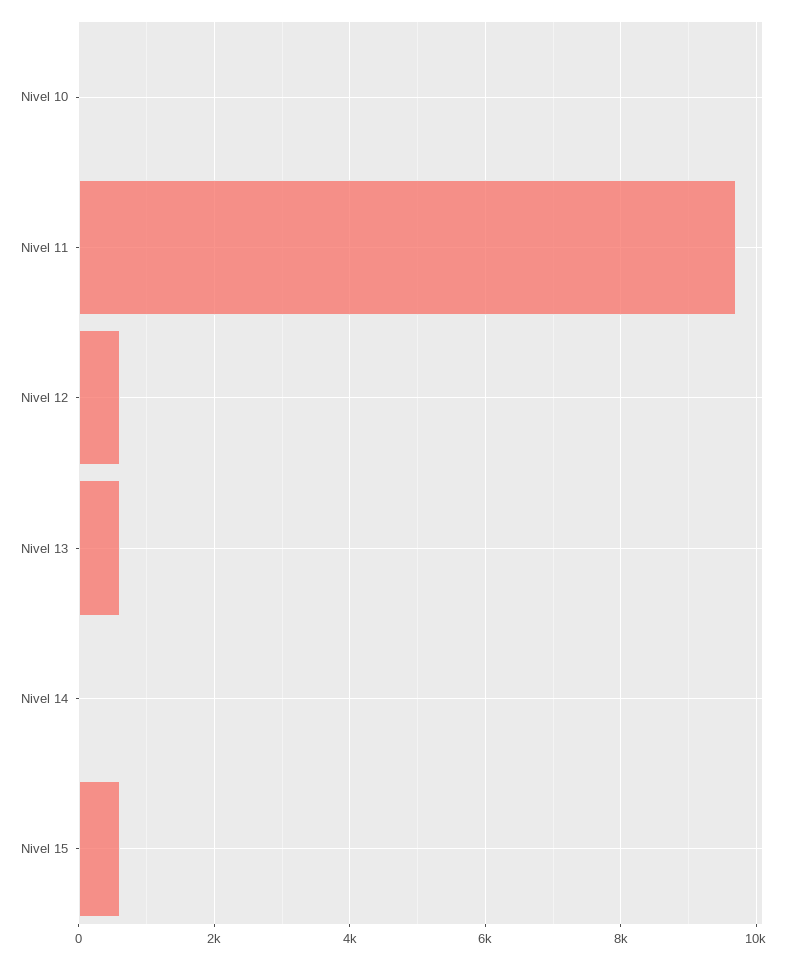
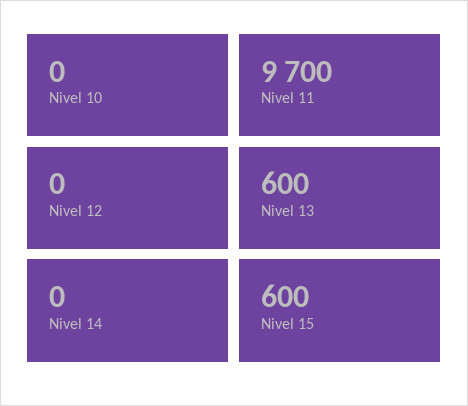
Nivel 12: 600 -> 0

